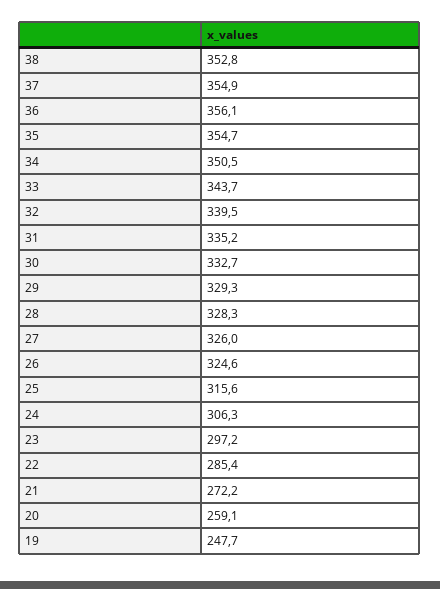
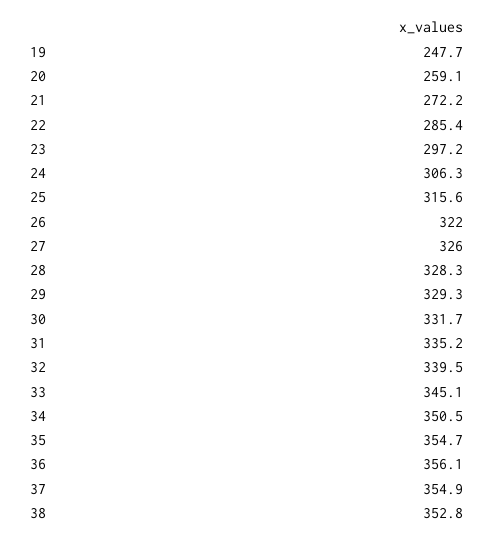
33: 343.7 -> 345.1
30: 332.7 -> 331.7
26: 324.6 -> 322

